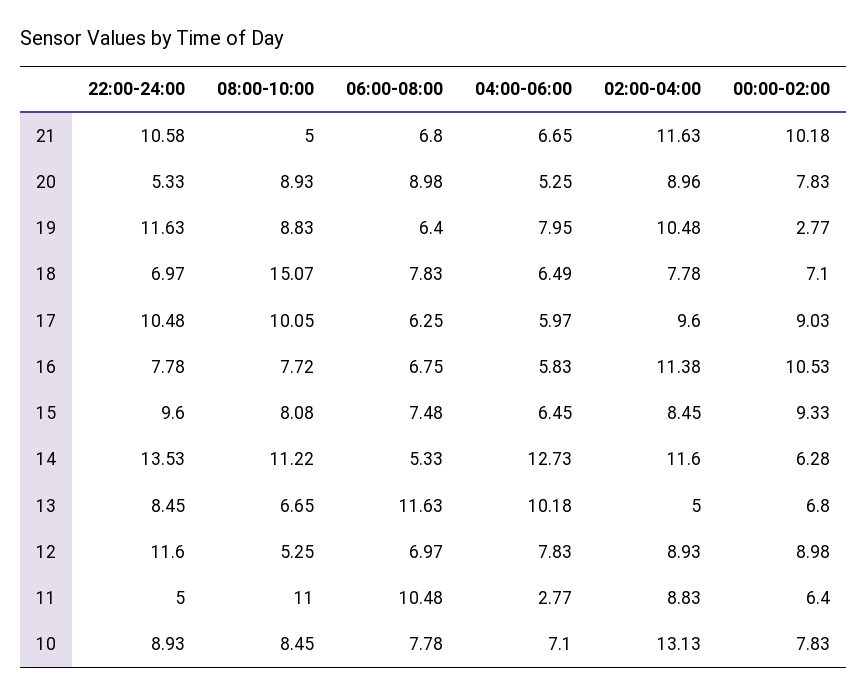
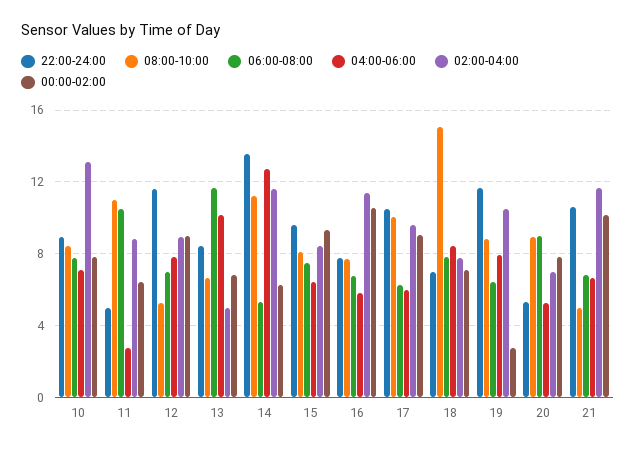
02:00-04:00, 20: 8.96 -> 7
04:00-06:00, 18: 6.49 -> 8.5

